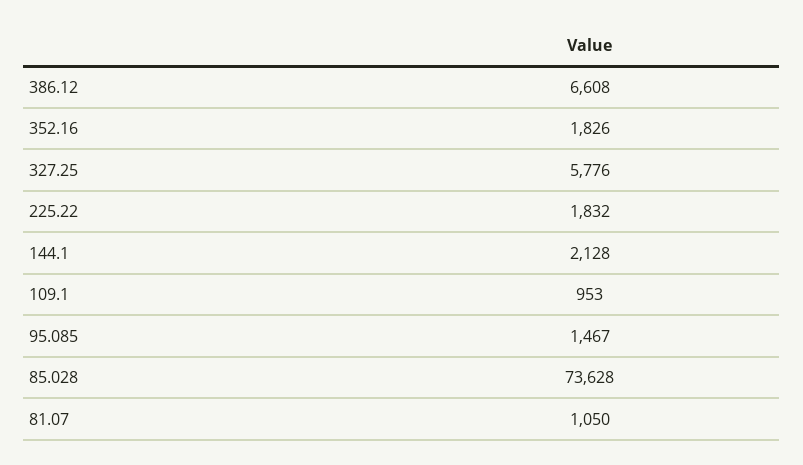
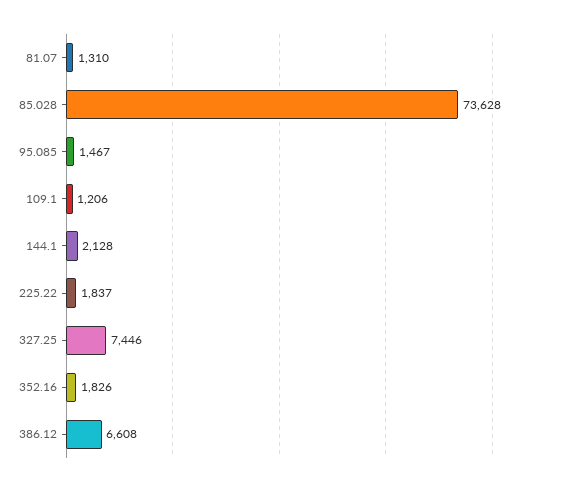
327.25: 5776 -> 7446
225.22: 1832 -> 1837
109.1: 953 -> 1206
81.07: 1050 -> 1310

